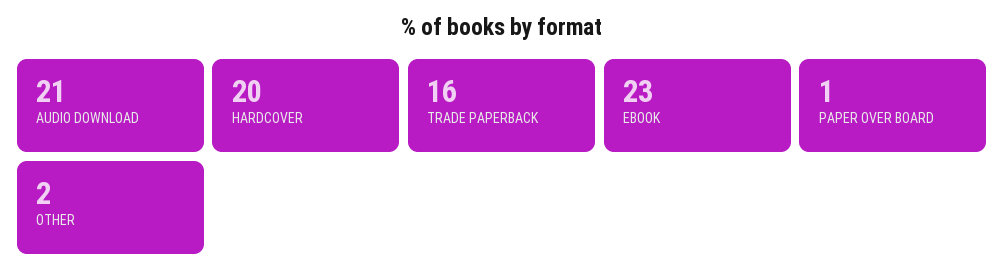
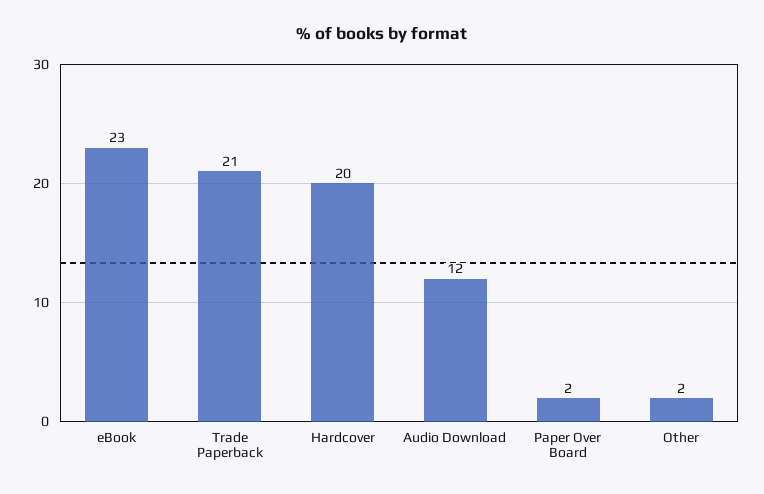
AUDIO DOWNLOAD: 21 -> 12
TRADE PAPERBACK: 16 -> 21
PAPER OVER BOARD: 1 -> 2

